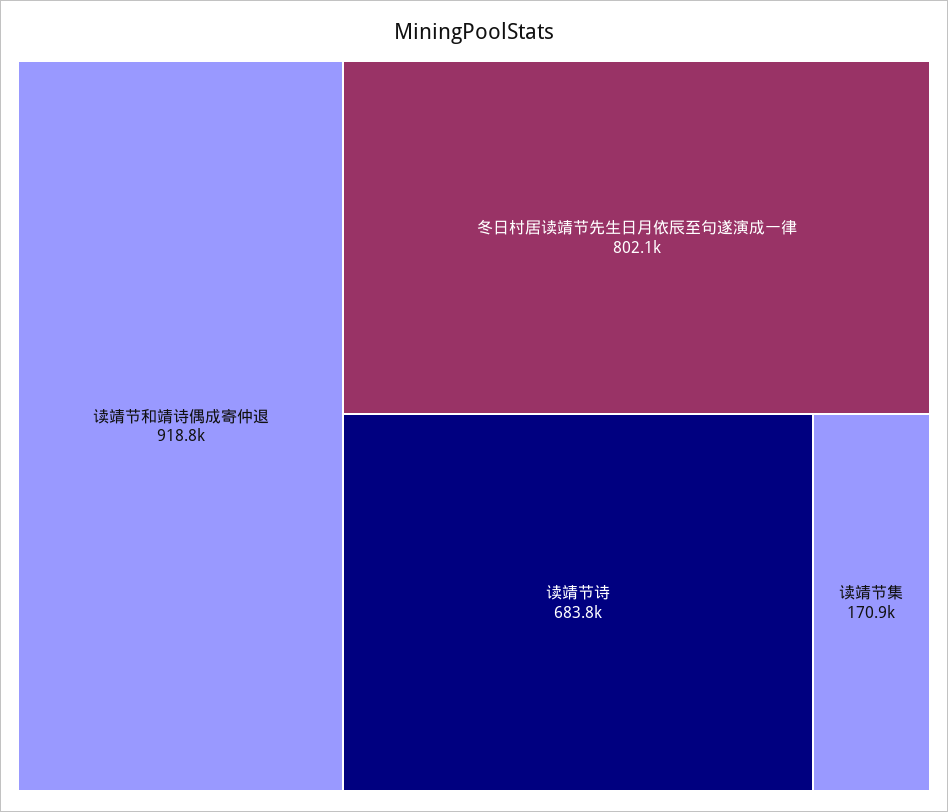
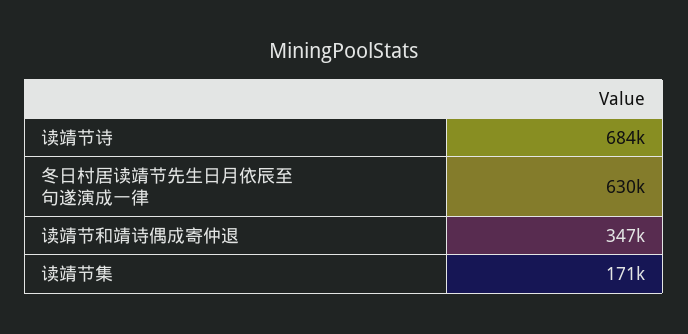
读靖节和靖诗偶成寄仲退: 918800 -> 347000
冬日村居读靖节先生日月依辰至句遂演成一律: 802100 -> 630000

